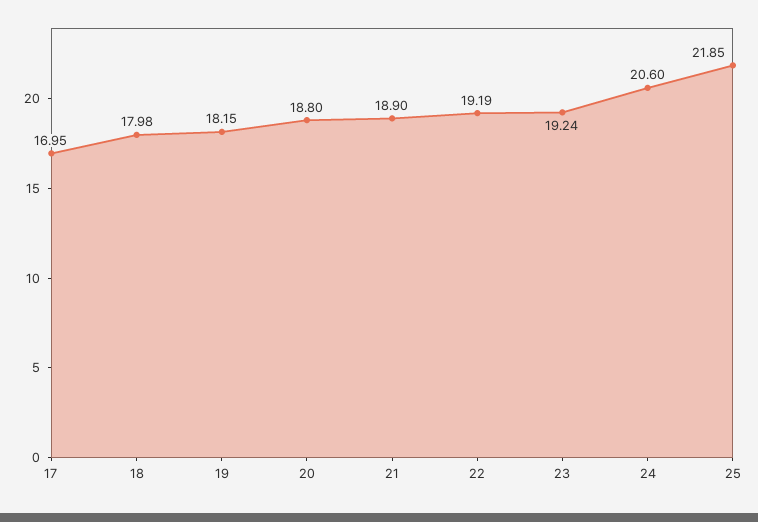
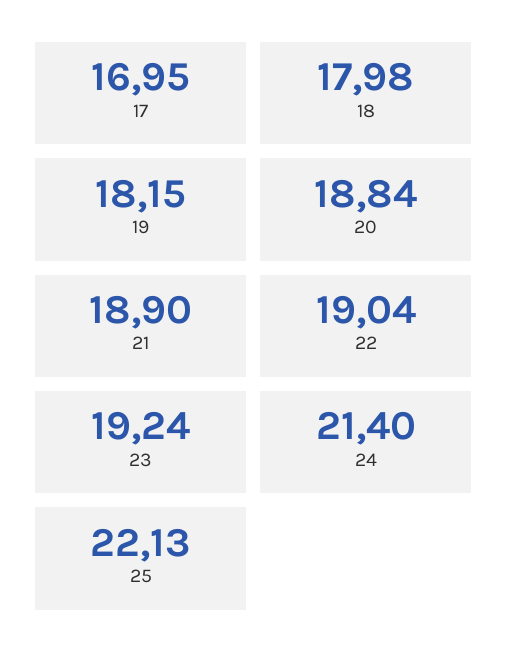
20: 18.8 -> 18.84
22: 19.19 -> 19.04
24: 20.6 -> 21.4
25: 21.85 -> 22.13

